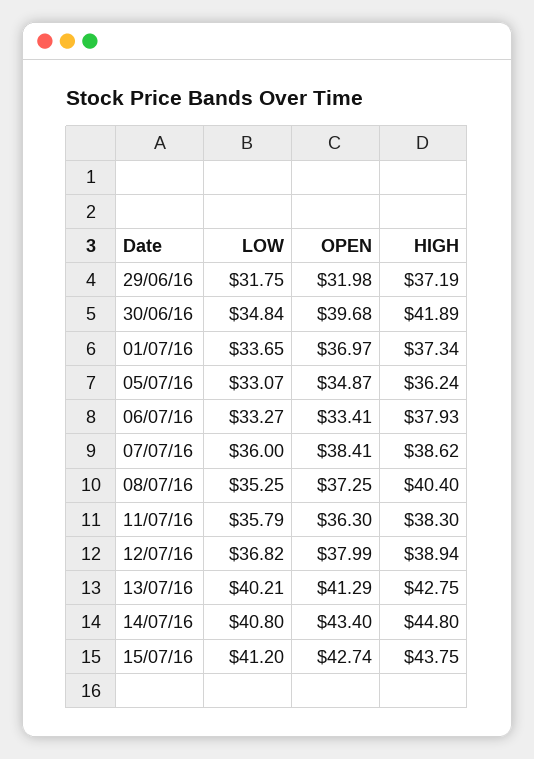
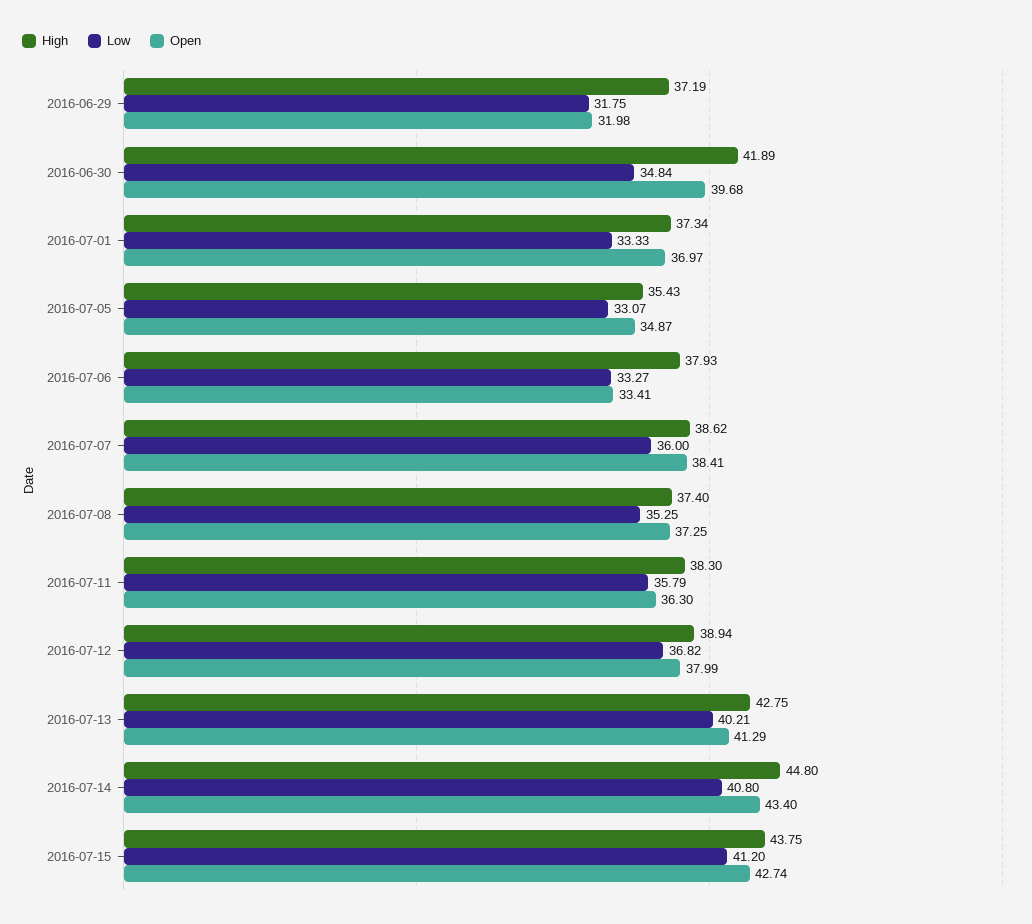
LOW, 01/07/16: 33.65 -> 33.33
HIGH, 05/07/16: 36.24 -> 35.43
HIGH, 08/07/16: 40.4 -> 37.4

